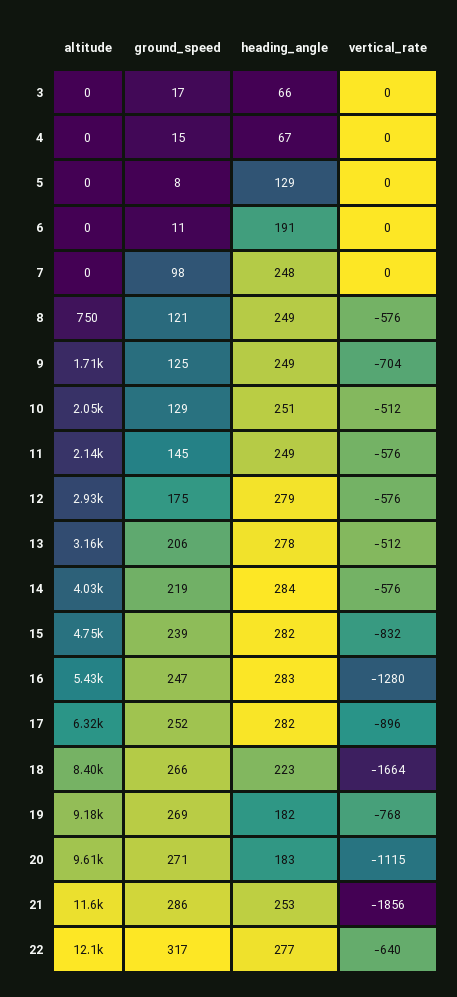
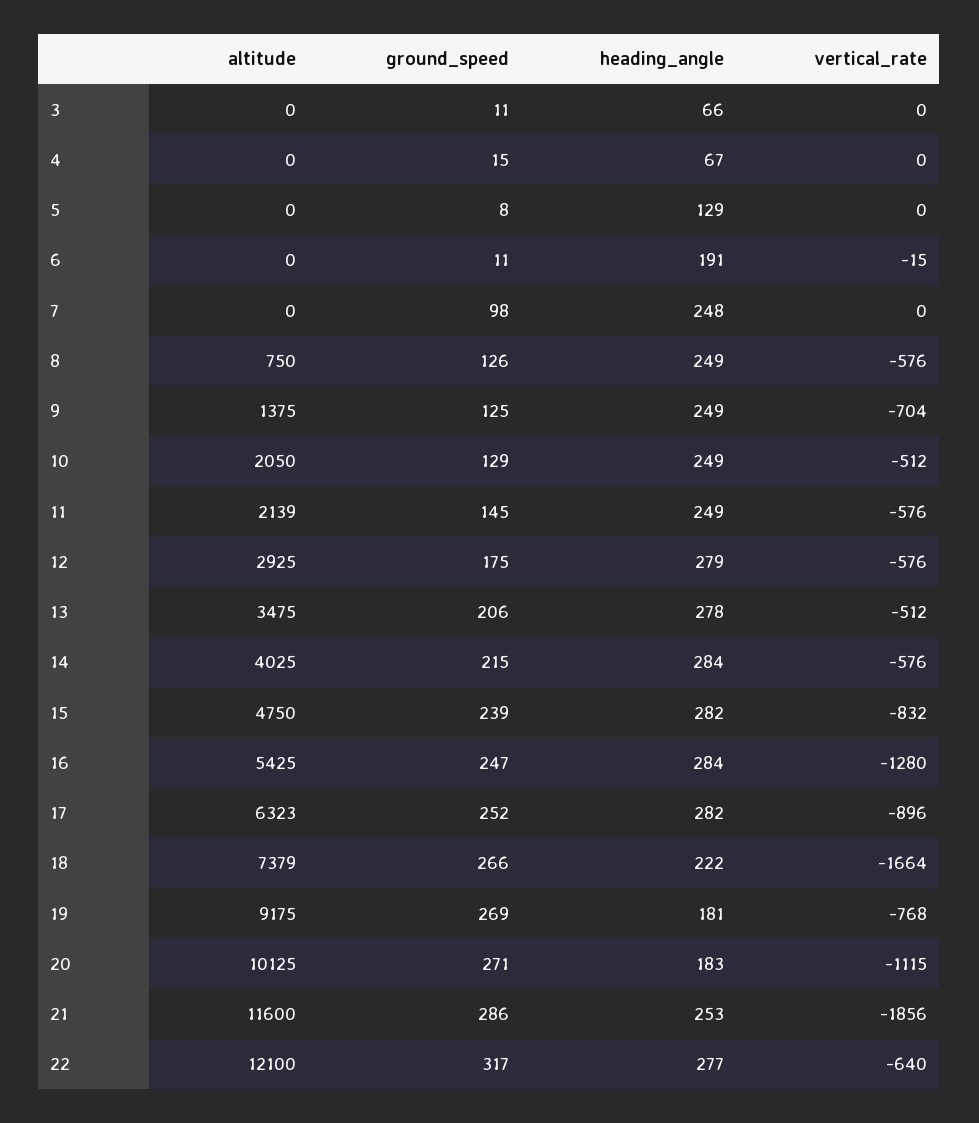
ground_speed, 3: 17 -> 11
vertical_rate, 6: 0 -> -15
ground_speed, 8: 121 -> 126
altitude, 9: 1710 -> 1375
heading_angle, 10: 251 -> 249
altitude, 13: 3160 -> 3475
ground_speed, 14: 219 -> 215
heading_angle, 16: 283 -> 284
altitude, 18: 8400 -> 7379
heading_angle, 18: 223 -> 222
heading_angle, 19: 182 -> 181
altitude, 20: 9610 -> 10125

